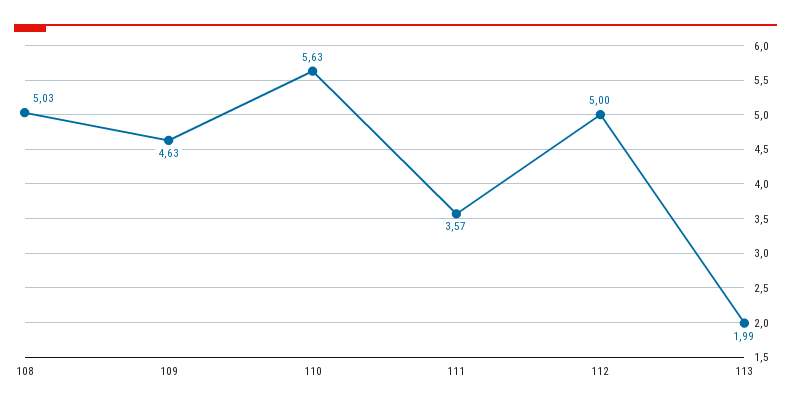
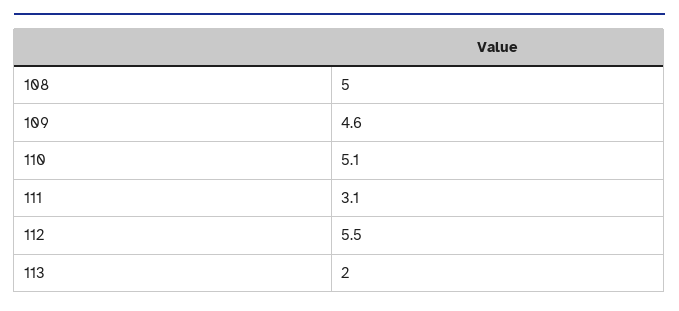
110: 5.63 -> 5.1
111: 3.57 -> 3.1
112: 5 -> 5.5

